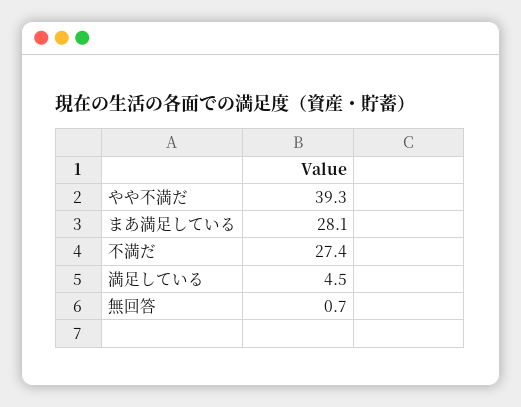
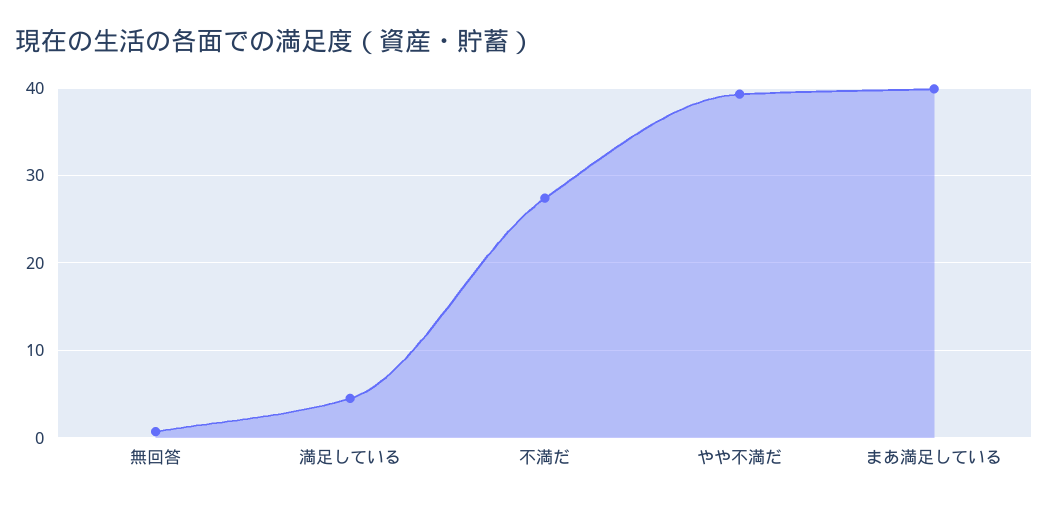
まあ満足している: 28.1 -> 40

